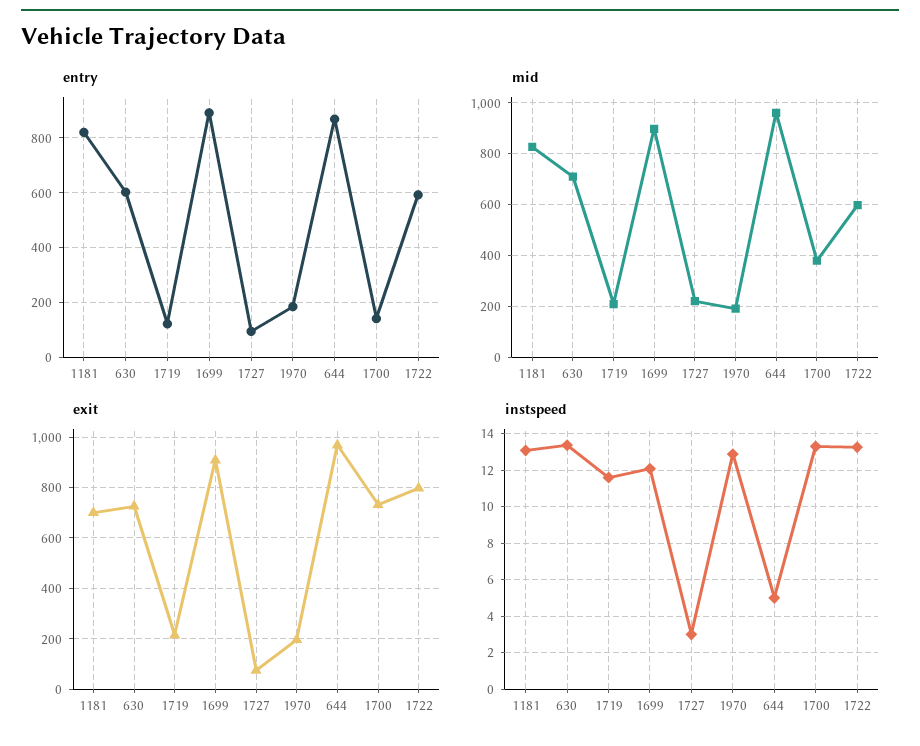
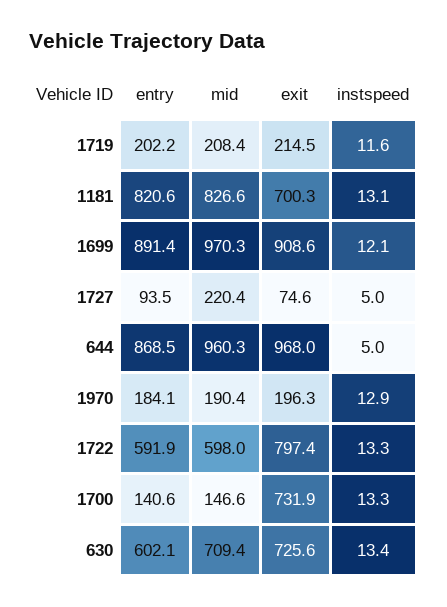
entry, 1719: 125 -> 202.2
mid, 1699: 900 -> 970.3
mid, 1700: 375 -> 146.6
instspeed, 1727: 3 -> 5

